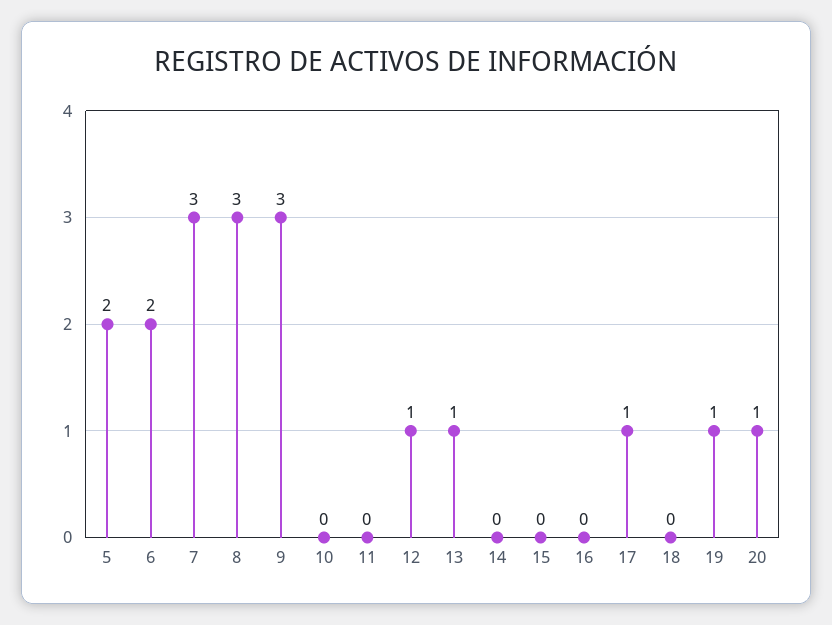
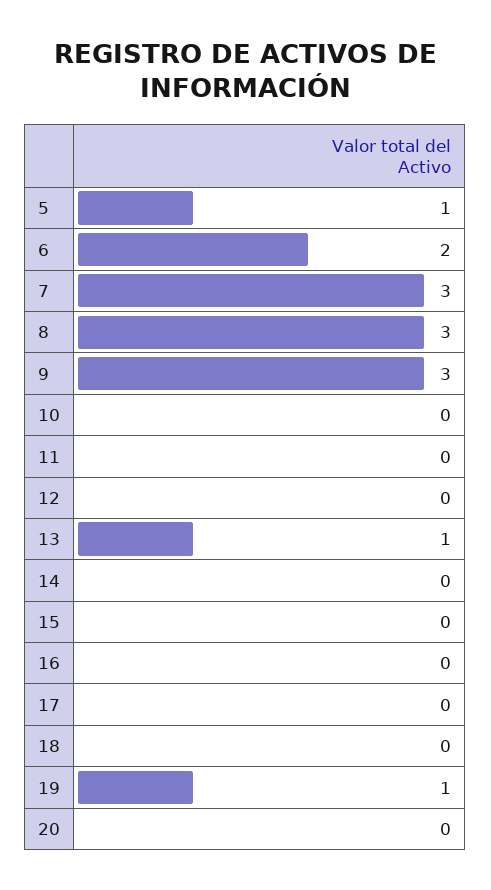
5: 2 -> 1
12: 1 -> 0
17: 1 -> 0
20: 1 -> 0

